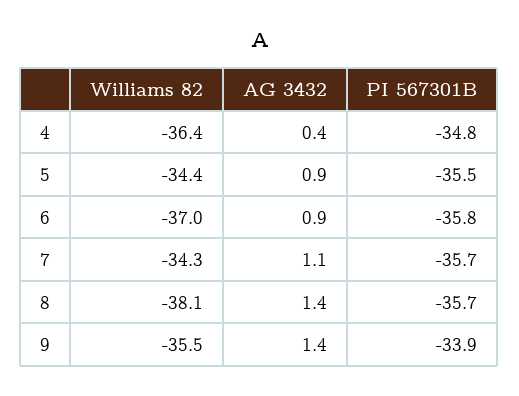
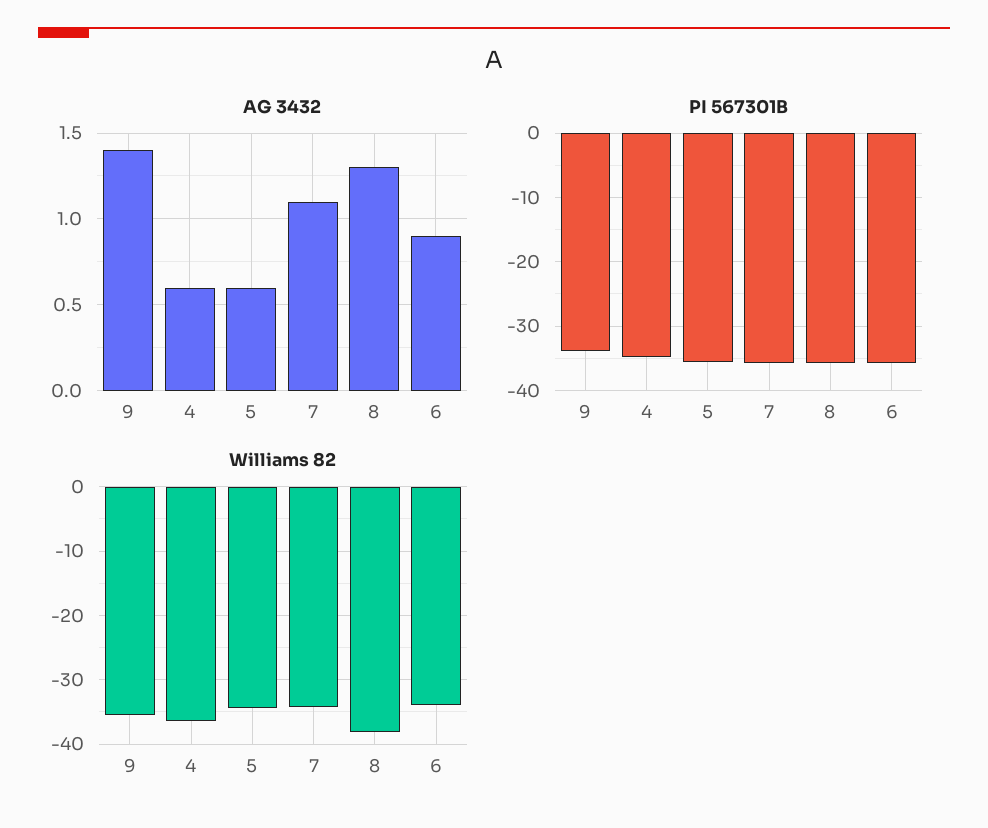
AG 3432, 4: 0.4 -> 0.6
AG 3432, 5: 0.9 -> 0.6
Williams 82, 6: -37 -> -34
AG 3432, 8: 1.4 -> 1.3

